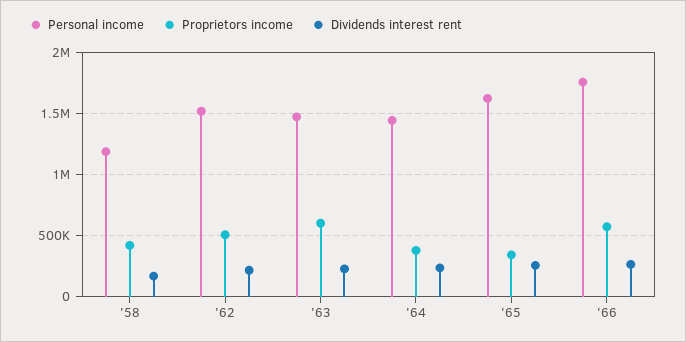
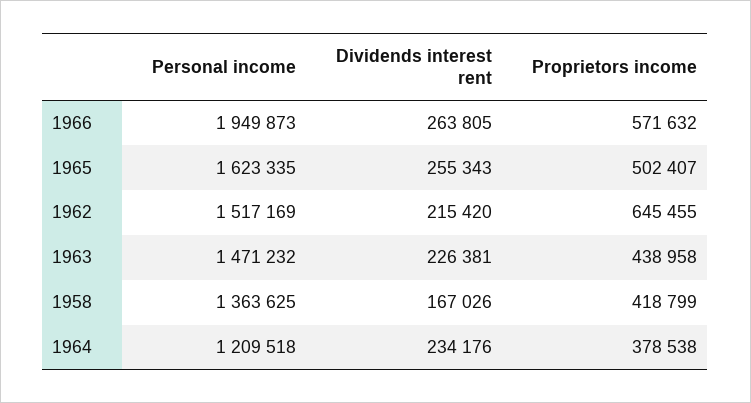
Personal income, '58: 1200000 -> 1363625
Proprietors income, '62: 500000 -> 645455
Proprietors income, '63: 600000 -> 438958
Personal income, '64: 1450000 -> 1209518
Proprietors income, '65: 350000 -> 502407
Personal income, '66: 1750000 -> 1949873

